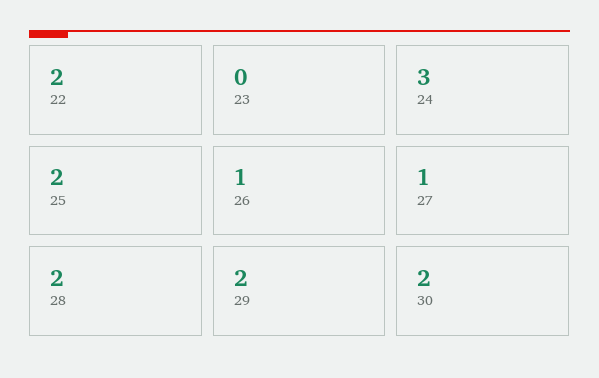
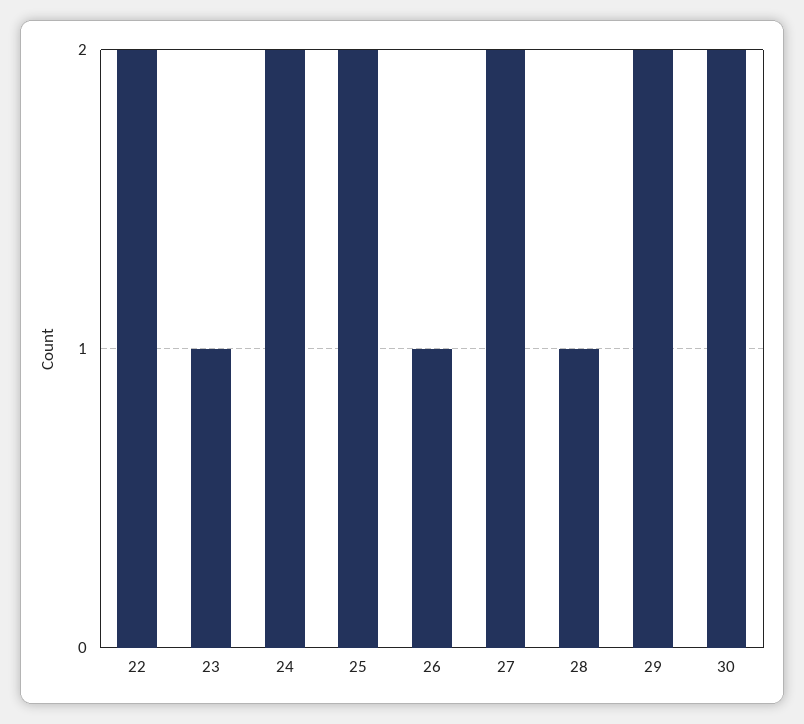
23: 0 -> 1
24: 3 -> 2
27: 1 -> 2
28: 2 -> 1

